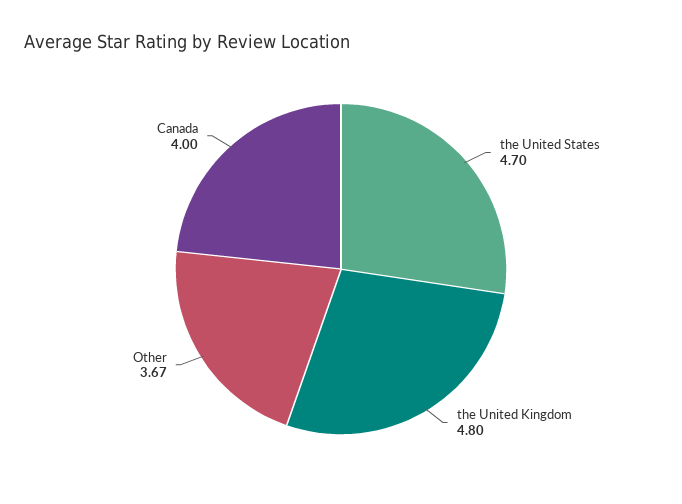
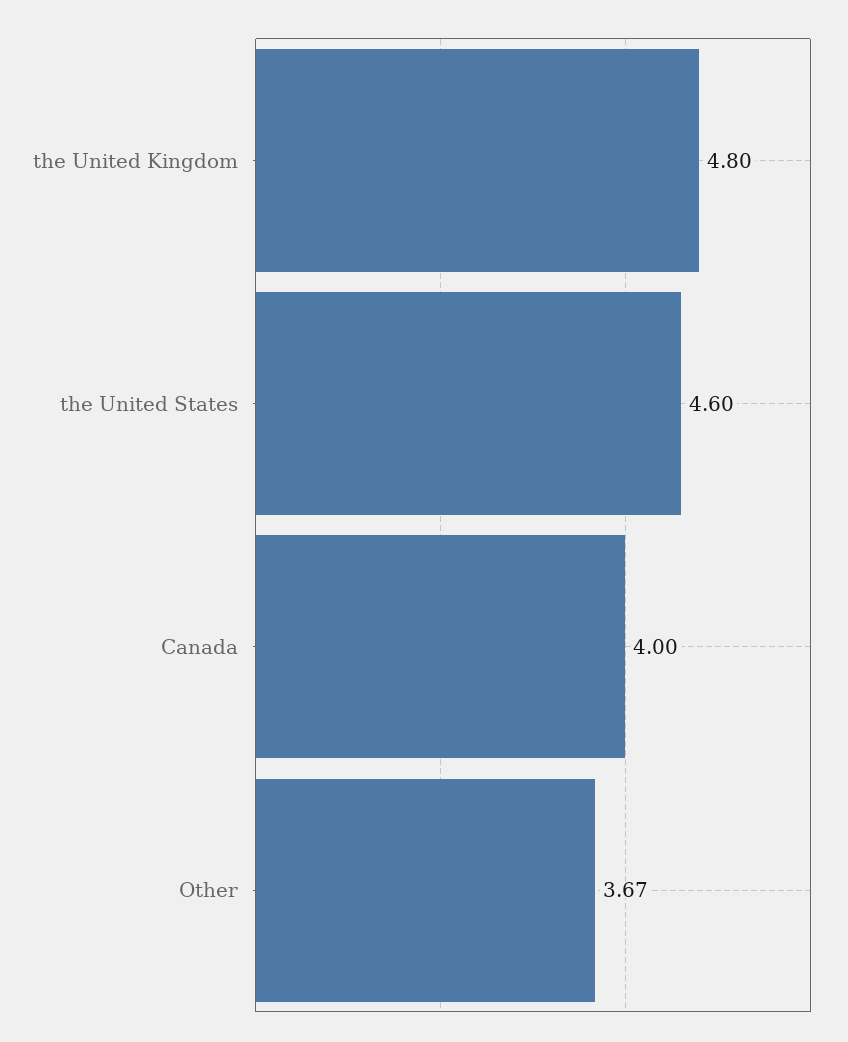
the United States: 4.7 -> 4.6

